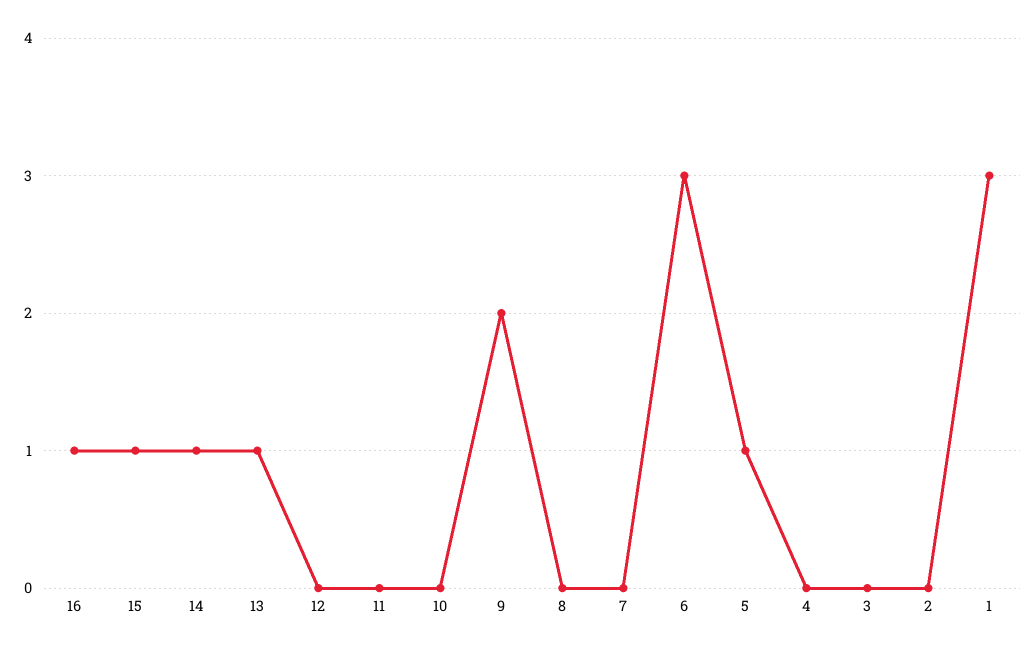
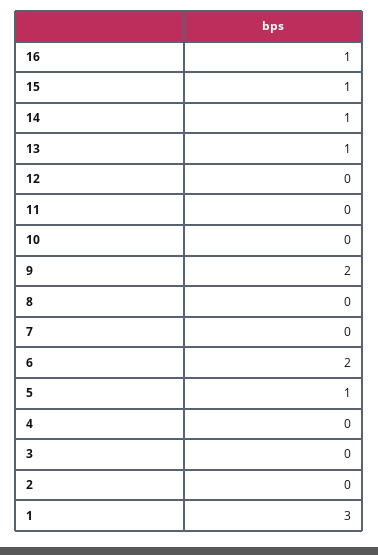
6: 3 -> 2

